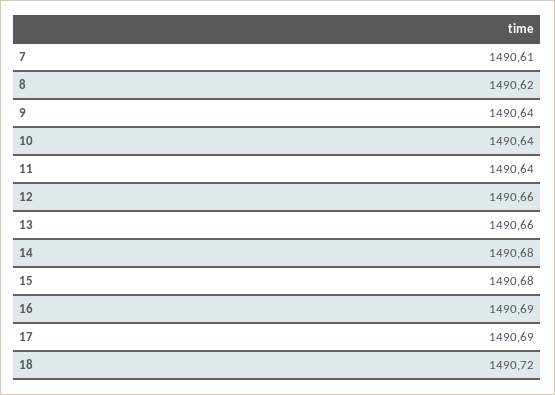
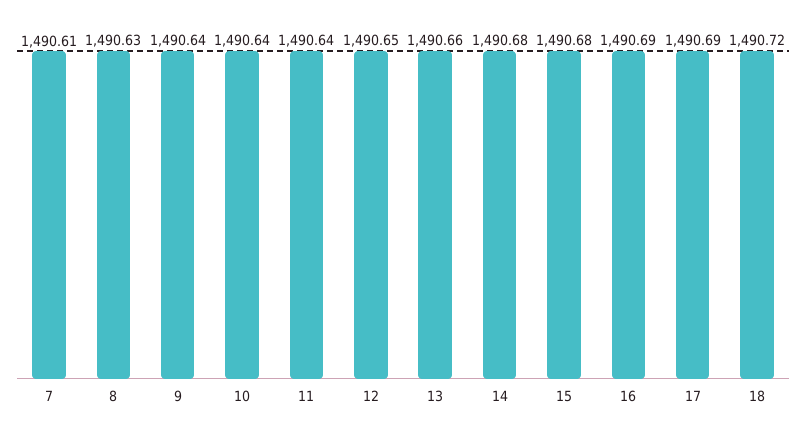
8: 1490.62 -> 1490.63
12: 1490.66 -> 1490.65

